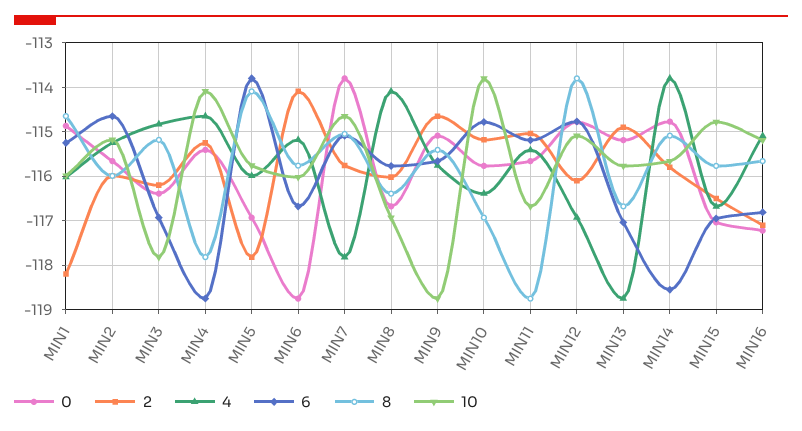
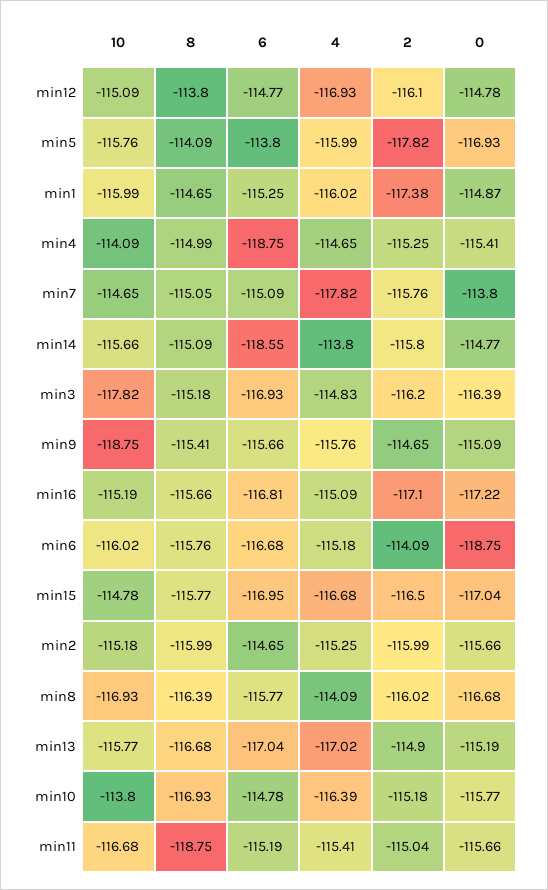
2, MIN1: -118.2 -> -117.38
8, MIN4: -117.8 -> -114.99
4, MIN13: -118.8 -> -117.02

